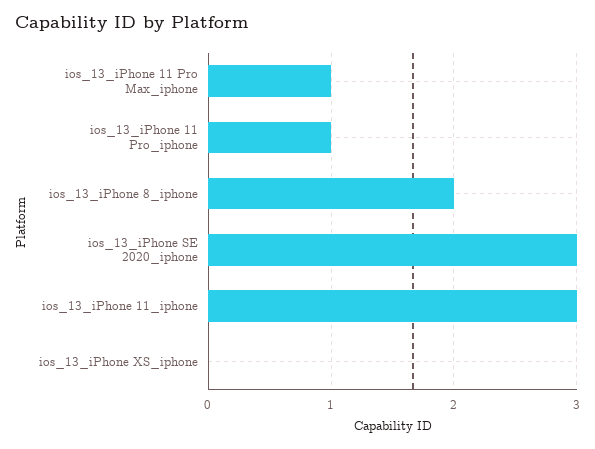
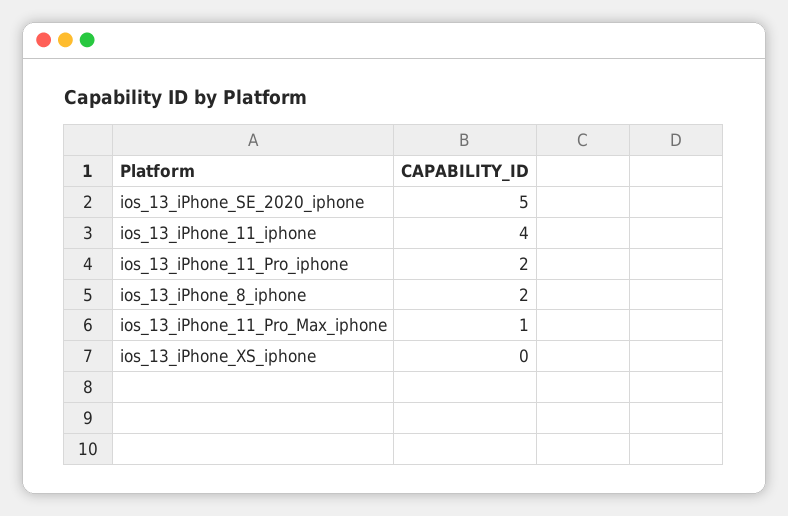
ios_13_iPhone 11 Pro_iphone: 1 -> 2
ios_13_iPhone SE 2020_iphone: 3 -> 5
ios_13_iPhone 11_iphone: 3 -> 4

